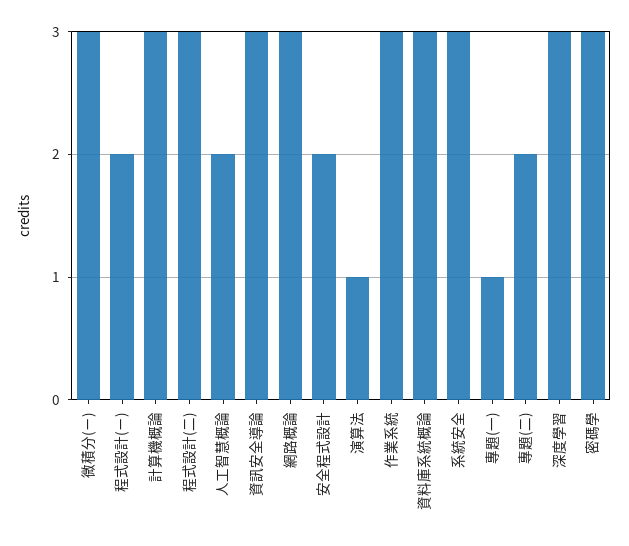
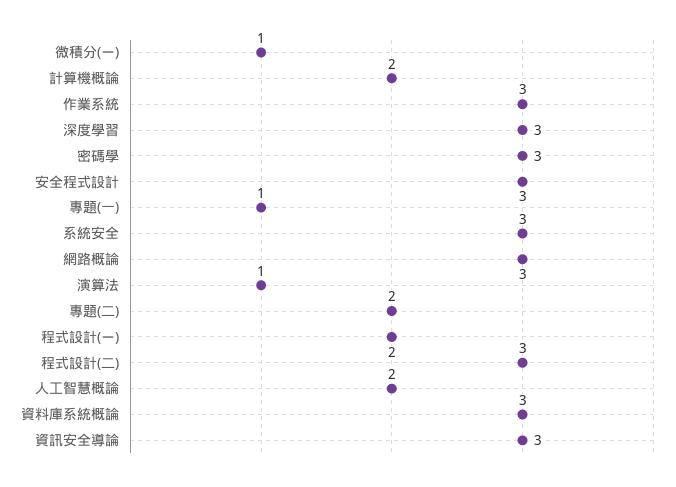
微積分(ㄧ): 3 -> 1
計算機概論: 3 -> 2
安全程式設計: 2 -> 3

